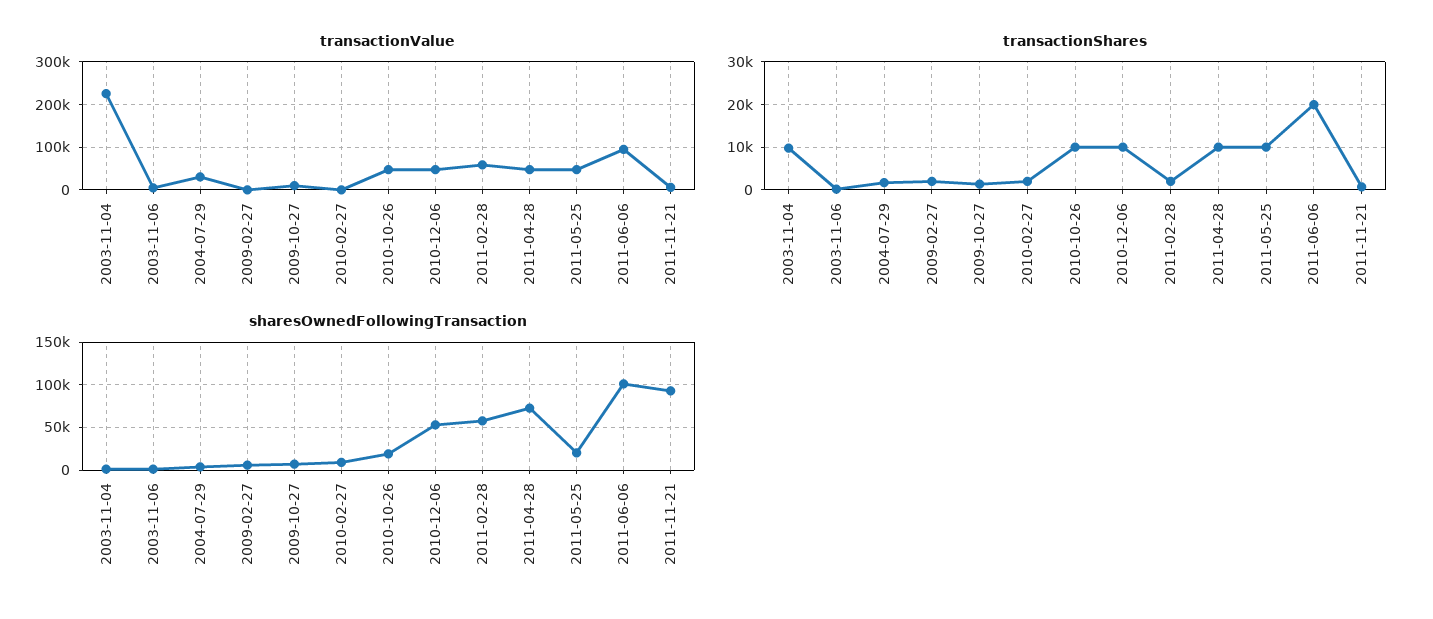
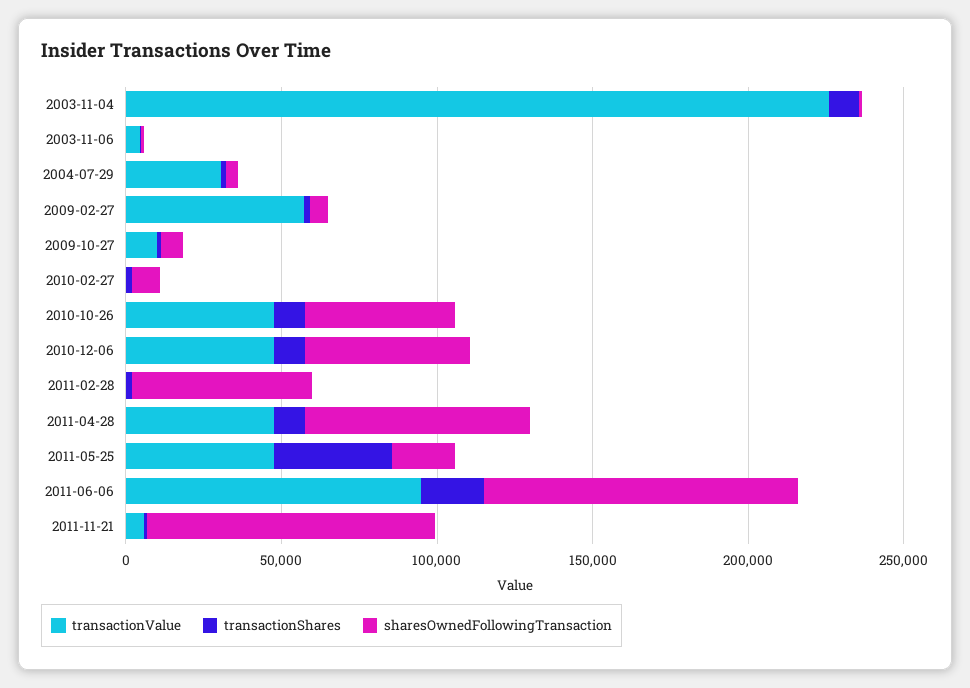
transactionValue, 2009-02-27: 0 -> 60000
transactionValue, 2011-02-28: 60000 -> 0
transactionShares, 2011-05-25: 10000 -> 40000
sharesOwnedFollowingTransaction, 2010-10-26: 20000 -> 50000

